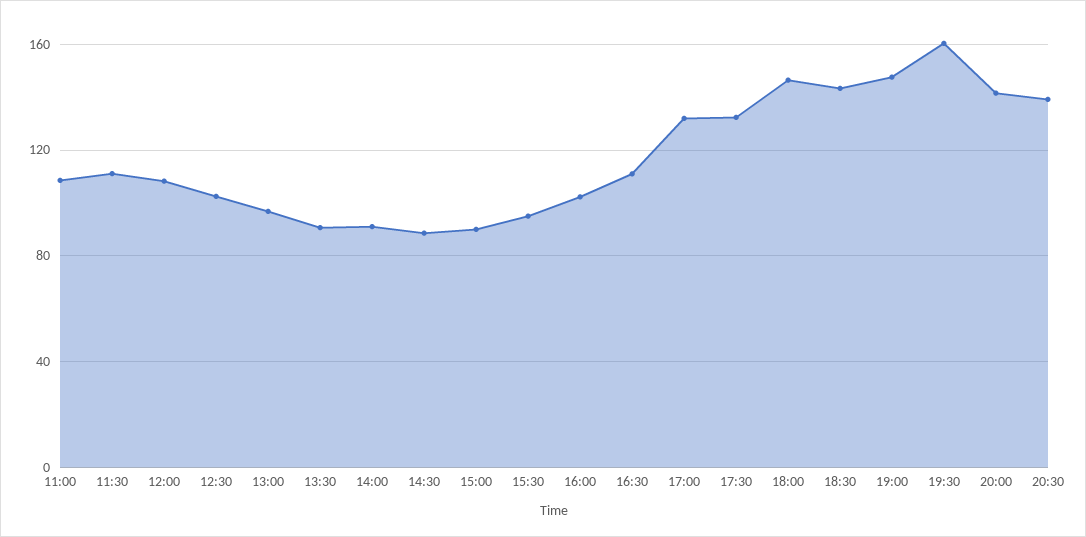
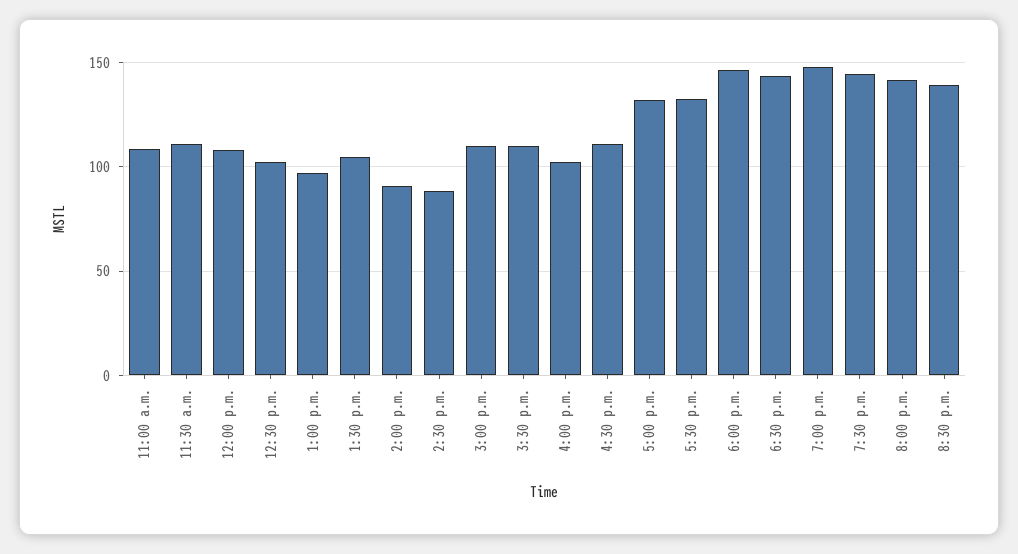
13:30: 90 -> 105
15:00: 90 -> 110
15:30: 95 -> 110
19:30: 160 -> 145

